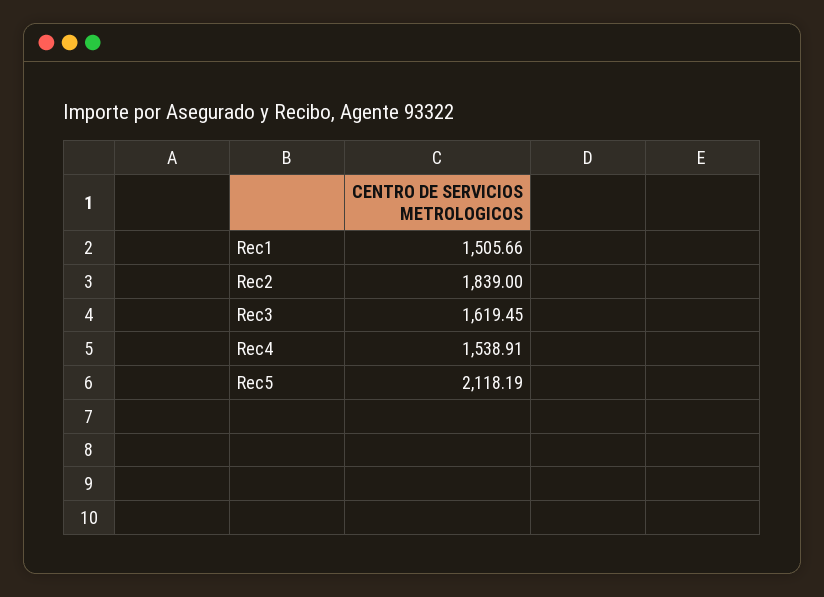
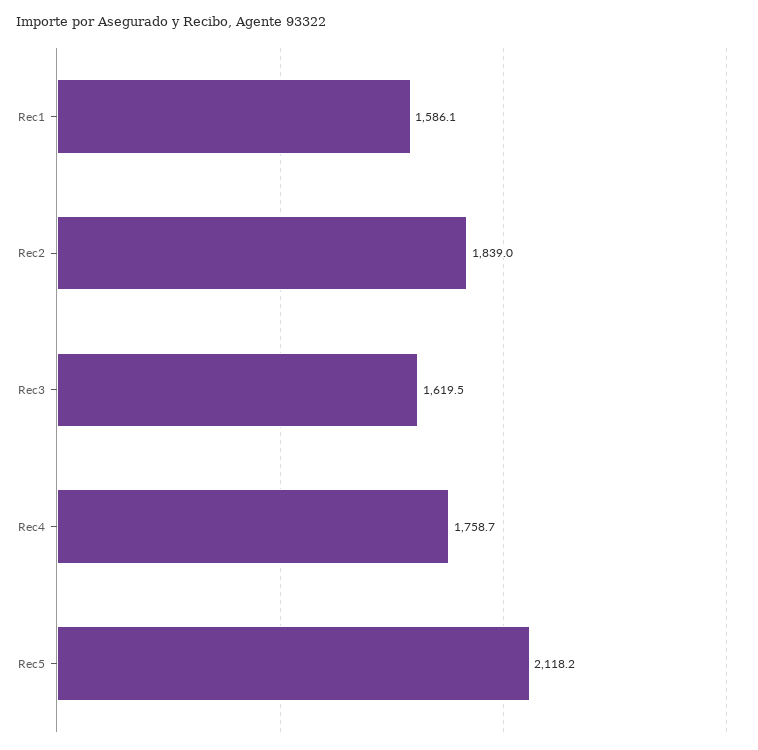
Rec1: 1505.66 -> 1586.1
Rec4: 1538.91 -> 1758.7

